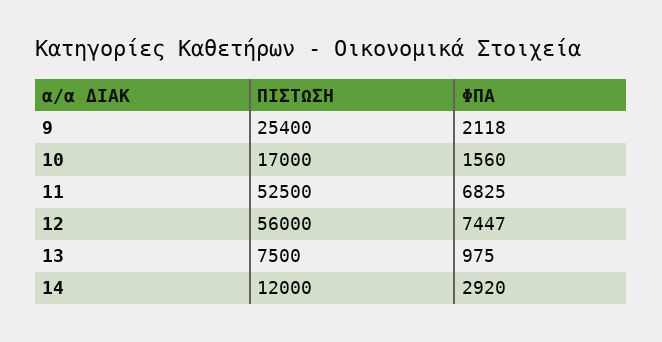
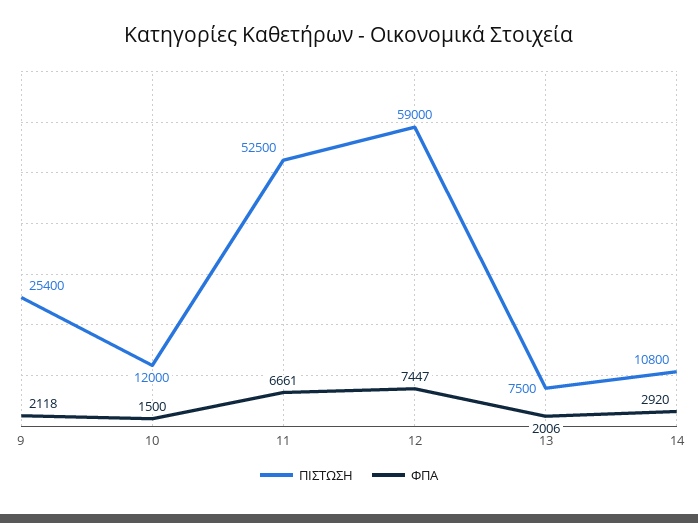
ΠΙΣΤΩΣΗ, 10: 17000 -> 12000
ΦΠΑ, 10: 1560 -> 1500
ΦΠΑ, 11: 6825 -> 6661
ΠΙΣΤΩΣΗ, 12: 56000 -> 59000
ΦΠΑ, 13: 975 -> 2006
ΠΙΣΤΩΣΗ, 14: 12000 -> 10800

